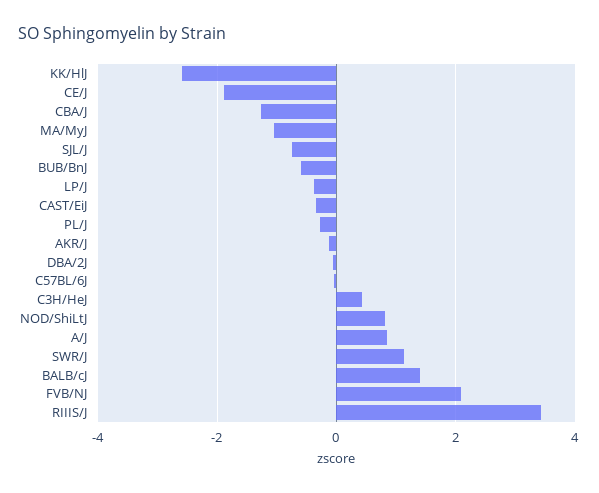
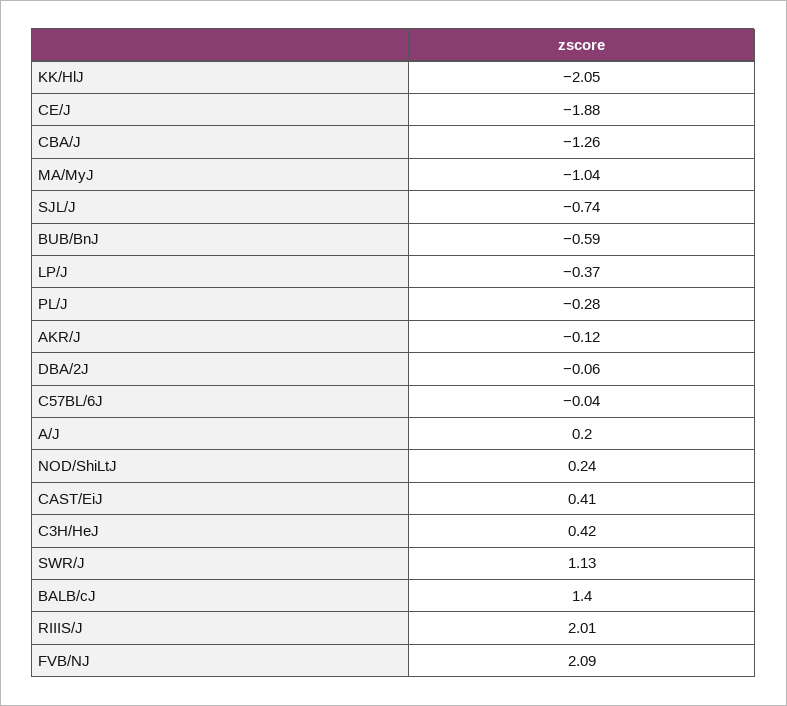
KK/HlJ: -2.6 -> -2.05
CAST/EiJ: -0.4 -> 0.41
NOD/ShiLtJ: 0.8 -> 0.24
A/J: 0.8 -> 0.2
RIIIS/J: 3.4 -> 2.01

